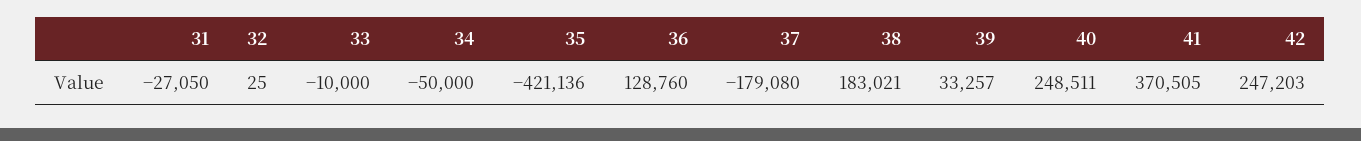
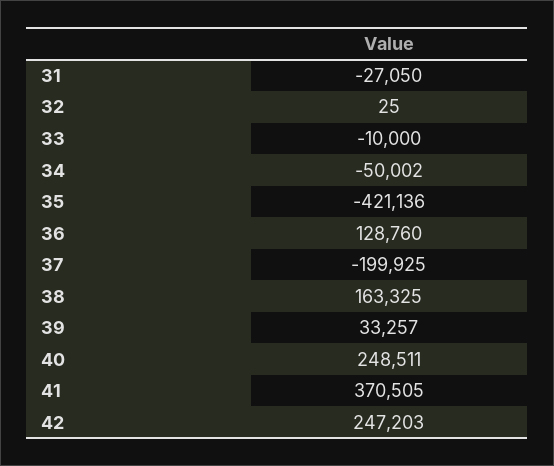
34: -50000 -> -50002
37: -179080 -> -199925
38: 183021 -> 163325

